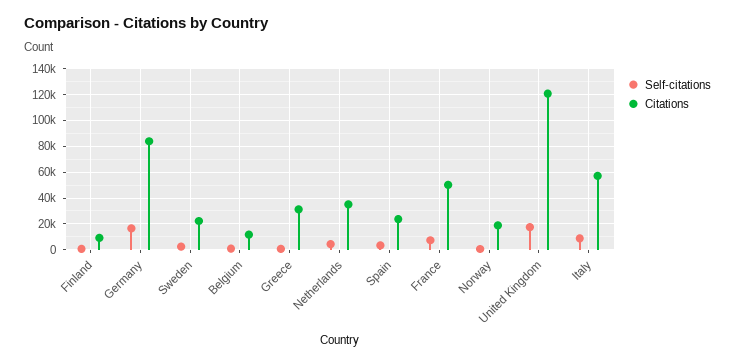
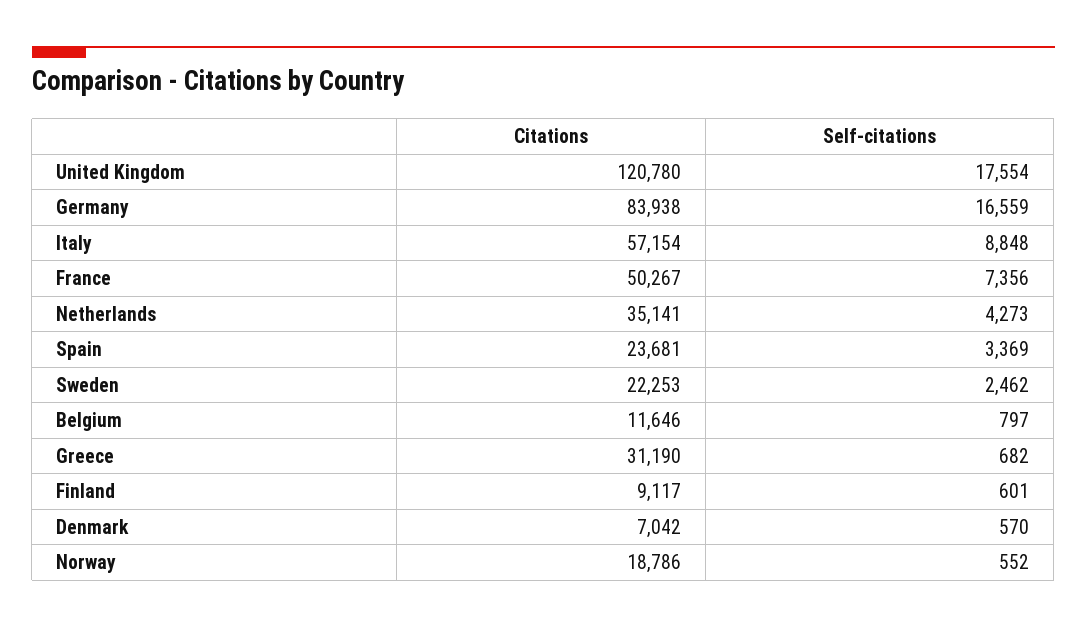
Citations, Denmark: none -> 7042
Self-citations, Denmark: none -> 570

